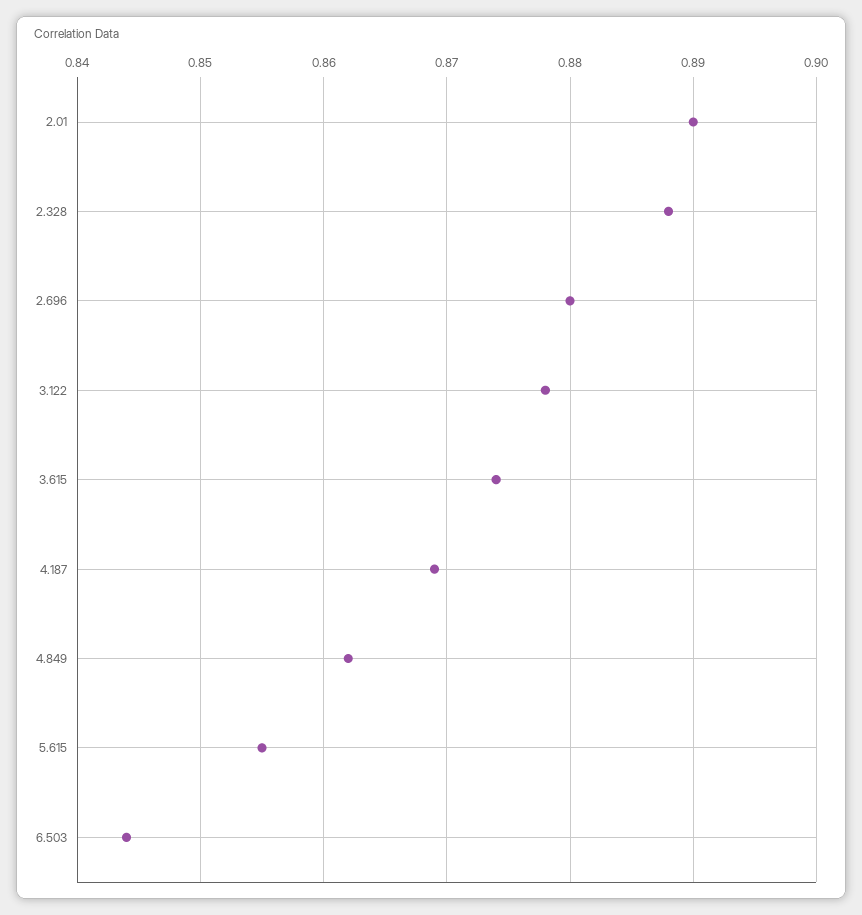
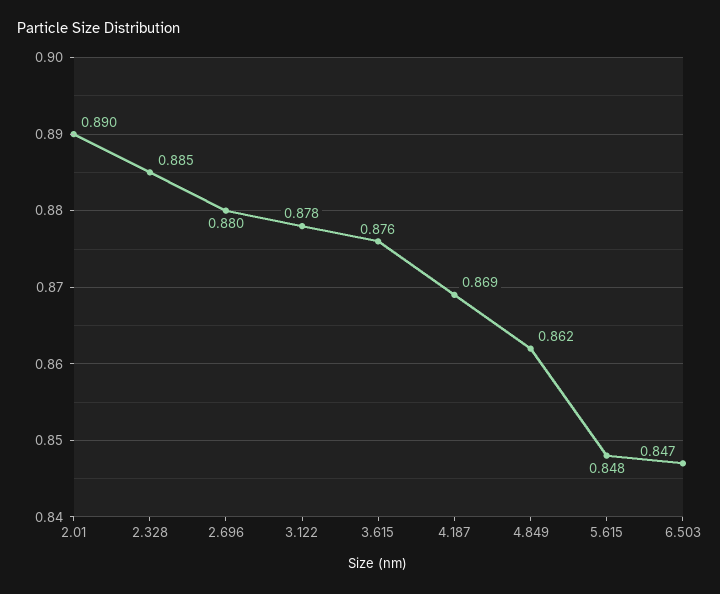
2.328: 0.888 -> 0.885
3.615: 0.874 -> 0.876
5.615: 0.855 -> 0.848
6.503: 0.844 -> 0.847

